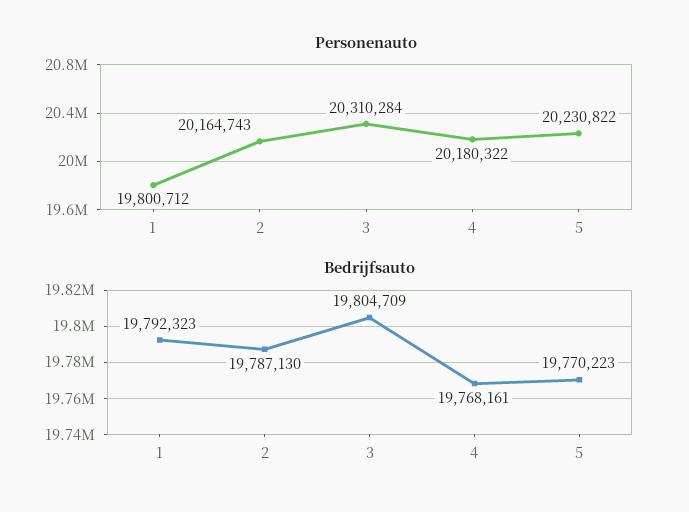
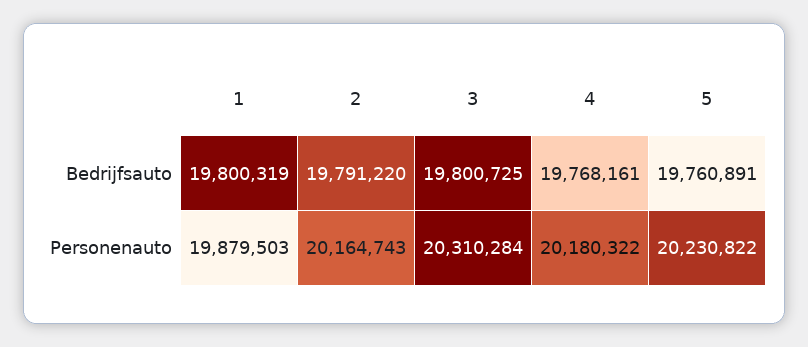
Personenauto, 1: 19800712 -> 19879503
Bedrijfsauto, 1: 19792323 -> 19800319
Bedrijfsauto, 2: 19787130 -> 19791220
Bedrijfsauto, 3: 19804709 -> 19800725
Bedrijfsauto, 5: 19770223 -> 19760891

